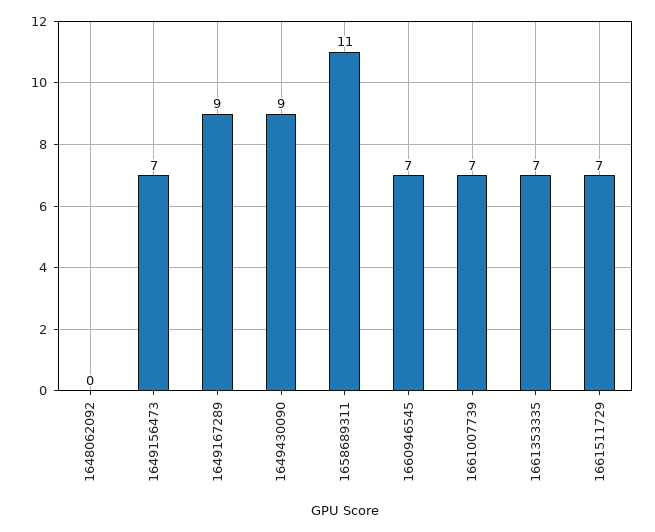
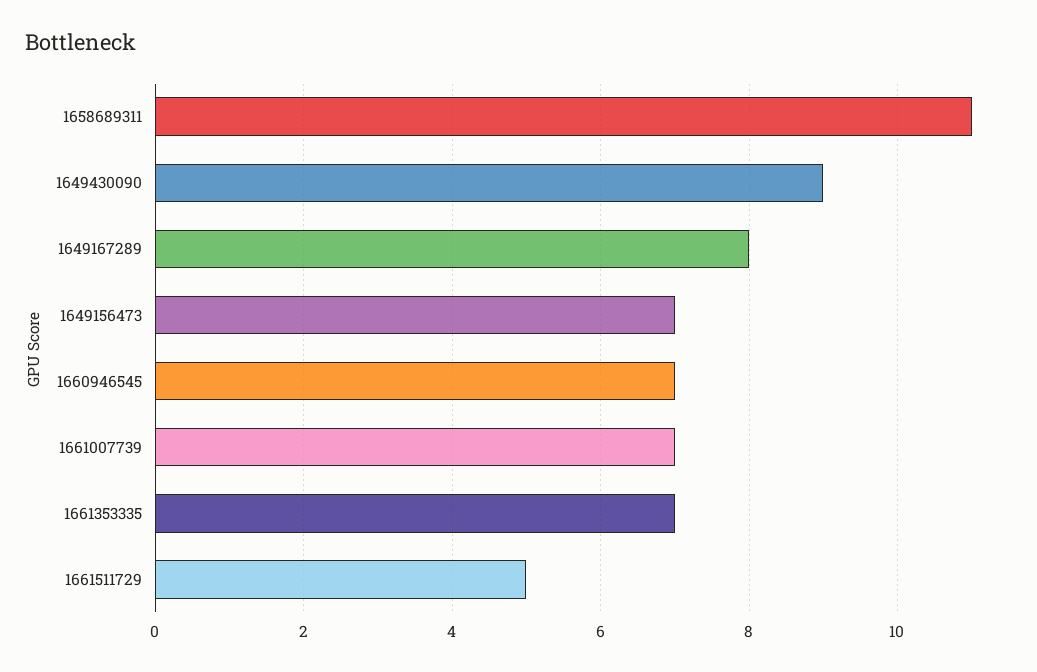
1648062092: 0 -> none
1649167289: 9 -> 8
1661511729: 7 -> 5

